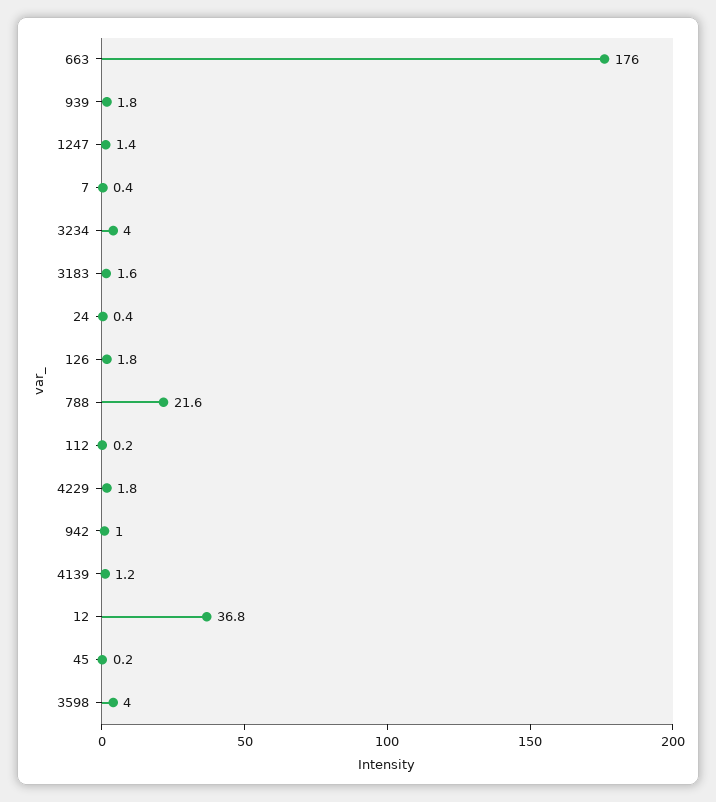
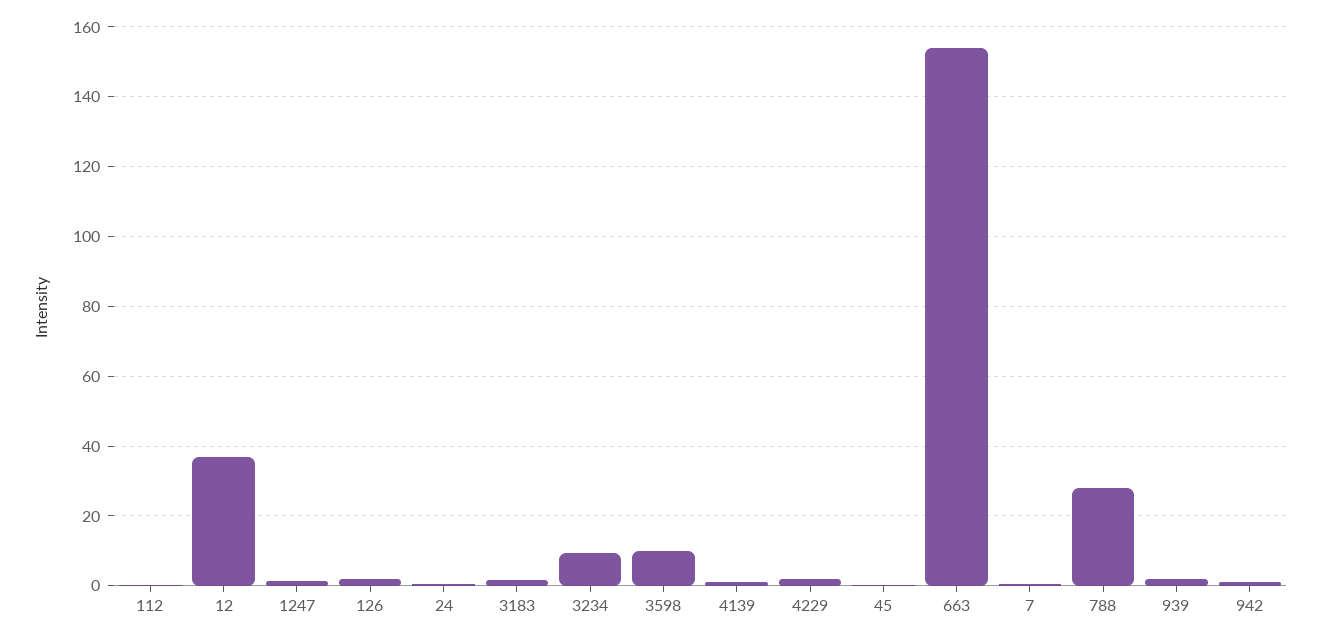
663: 176 -> 154
3234: 4 -> 10
788: 21.6 -> 28
3598: 4 -> 10

